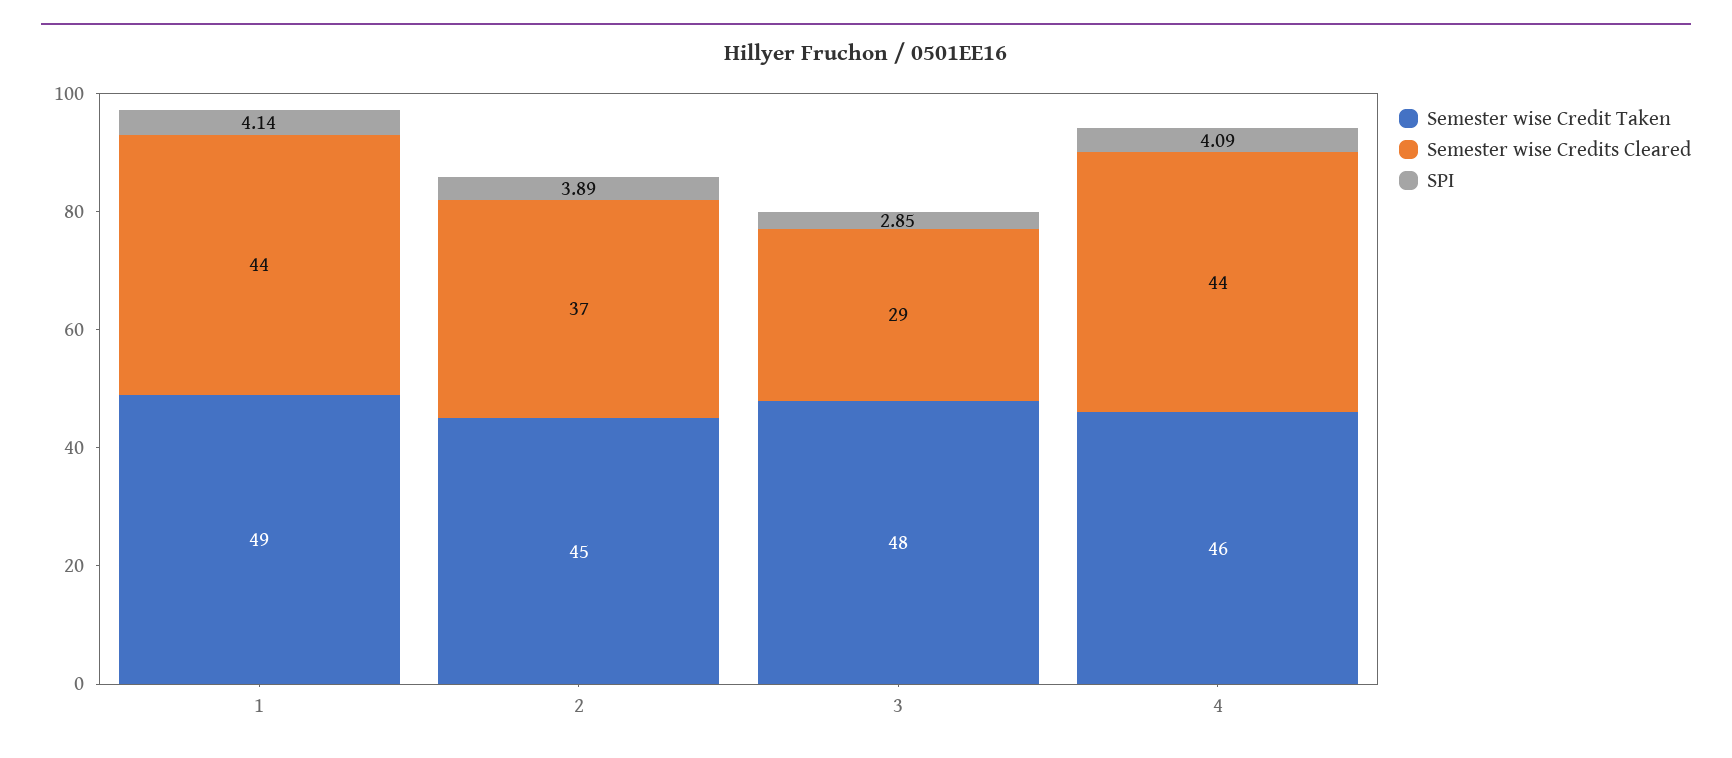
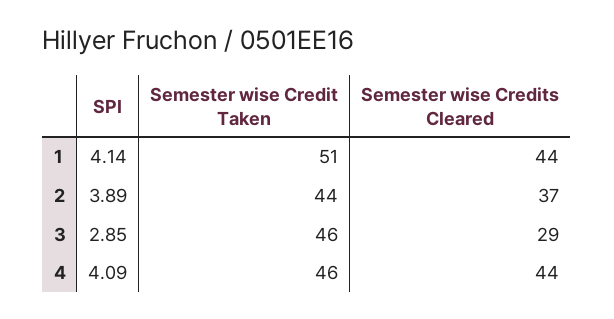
Semester wise Credit Taken, 1: 49 -> 51
Semester wise Credit Taken, 2: 45 -> 44
Semester wise Credit Taken, 3: 48 -> 46

